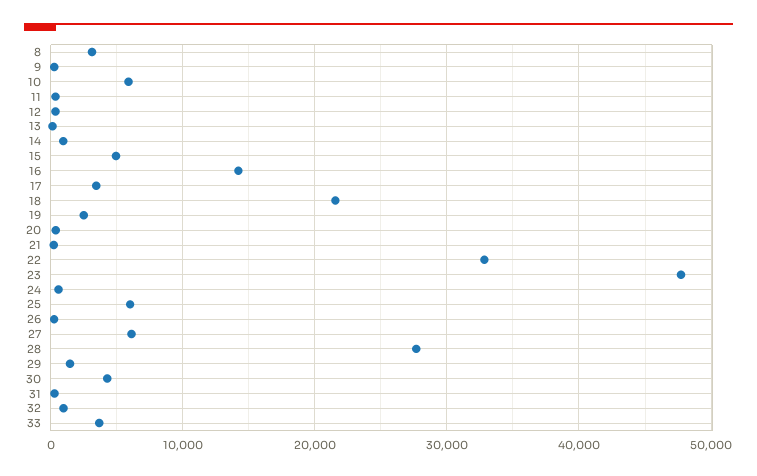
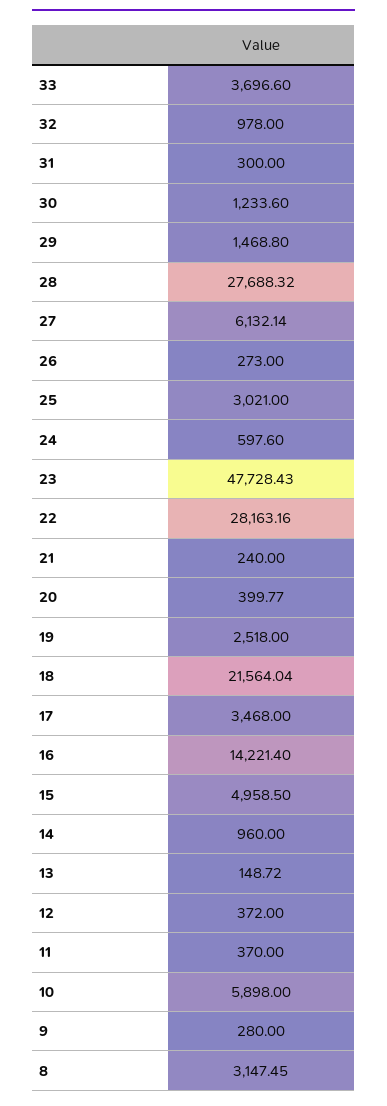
22: 33000 -> 28163.16
25: 6000 -> 3021
30: 4000 -> 1233.6

